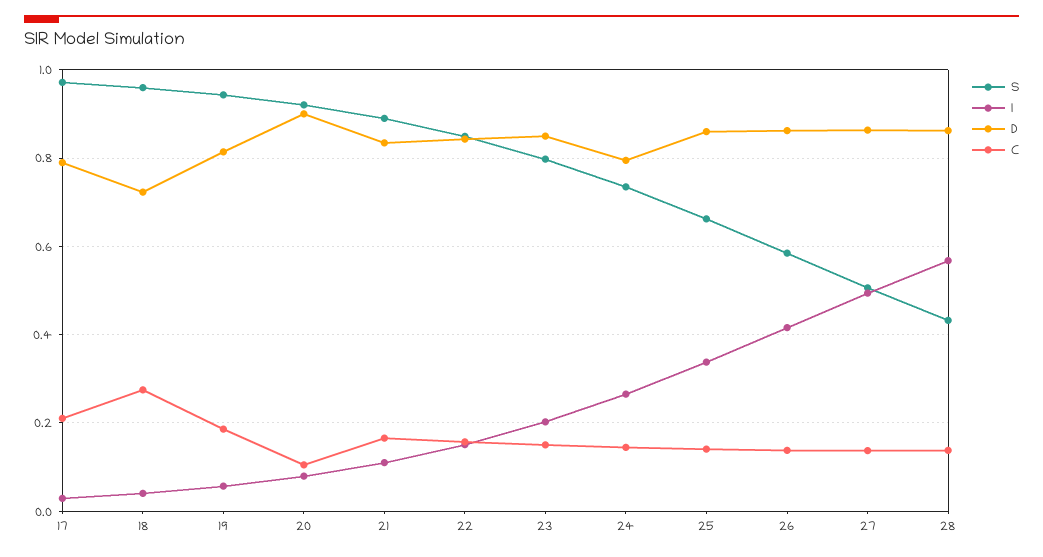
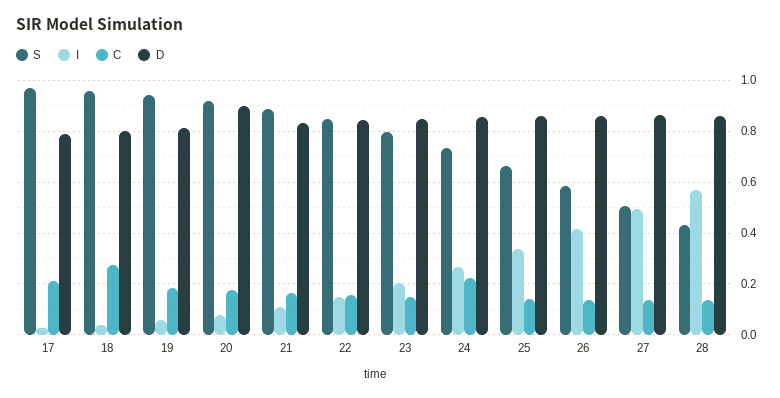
D, 18: 0.72 -> 0.8
C, 20: 0.1 -> 0.175
D, 24: 0.8 -> 0.85
C, 24: 0.14 -> 0.225

